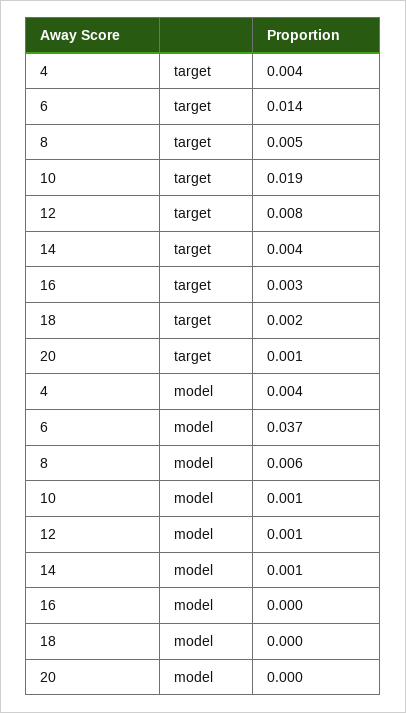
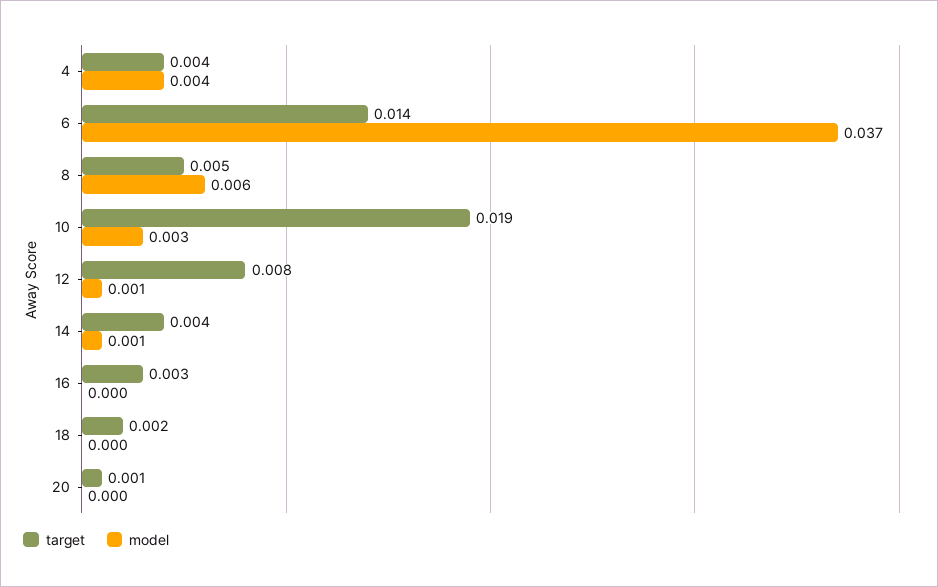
model, 10: 0.001 -> 0.003

